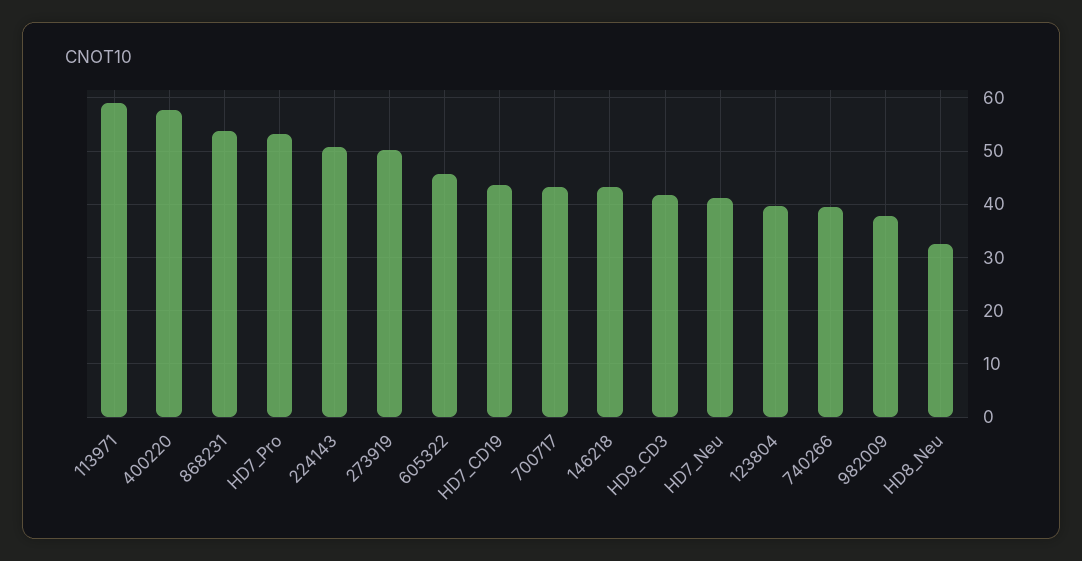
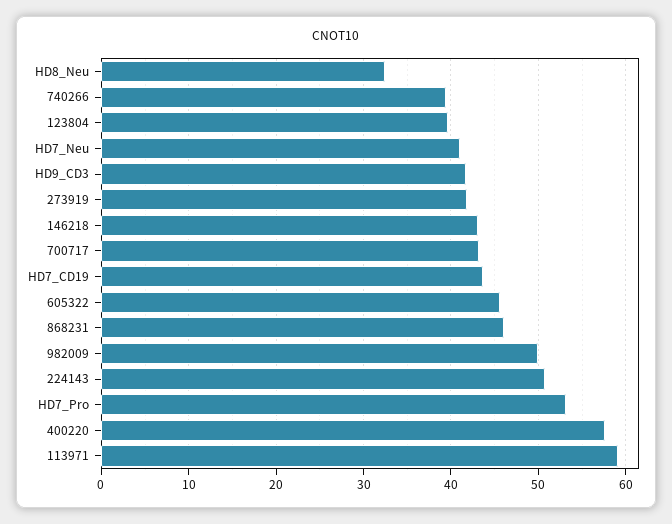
868231: 54 -> 46
273919: 50 -> 42
982009: 38 -> 50

